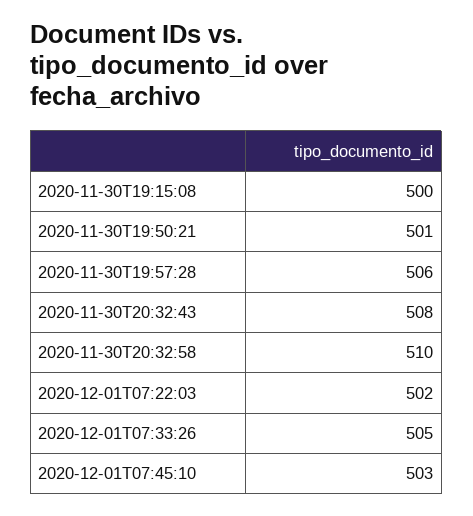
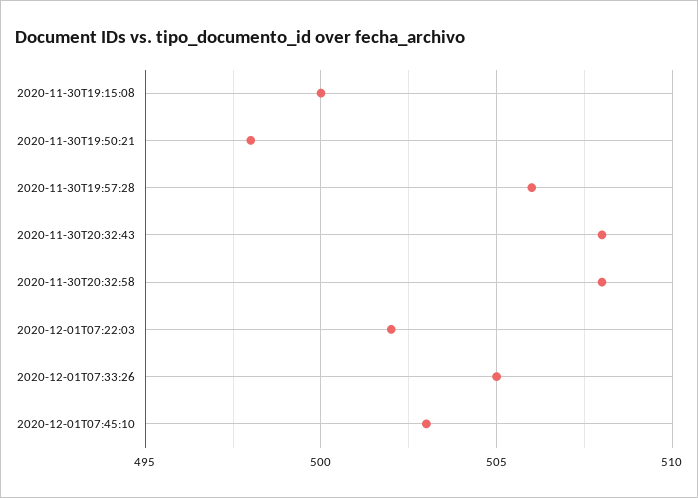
2020-11-30T19:50:21: 501 -> 498
2020-11-30T20:32:58: 510 -> 508

